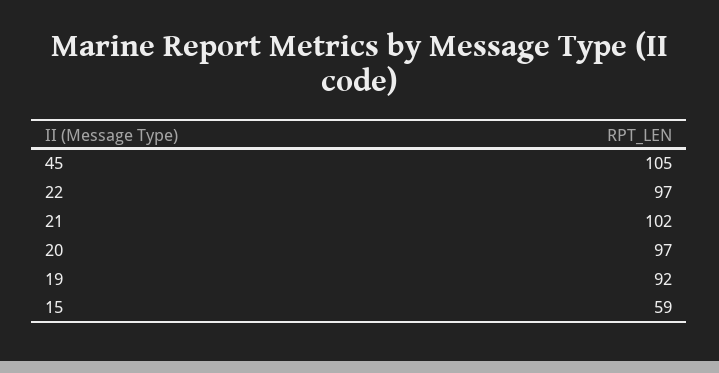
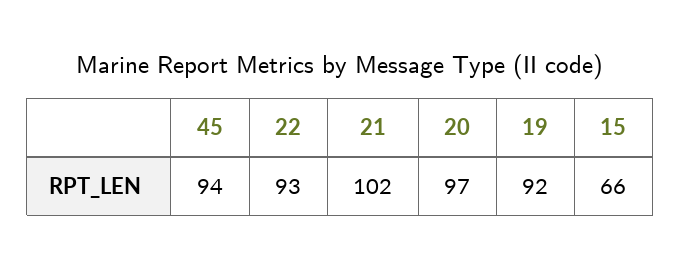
45: 105 -> 94
22: 97 -> 93
15: 59 -> 66

